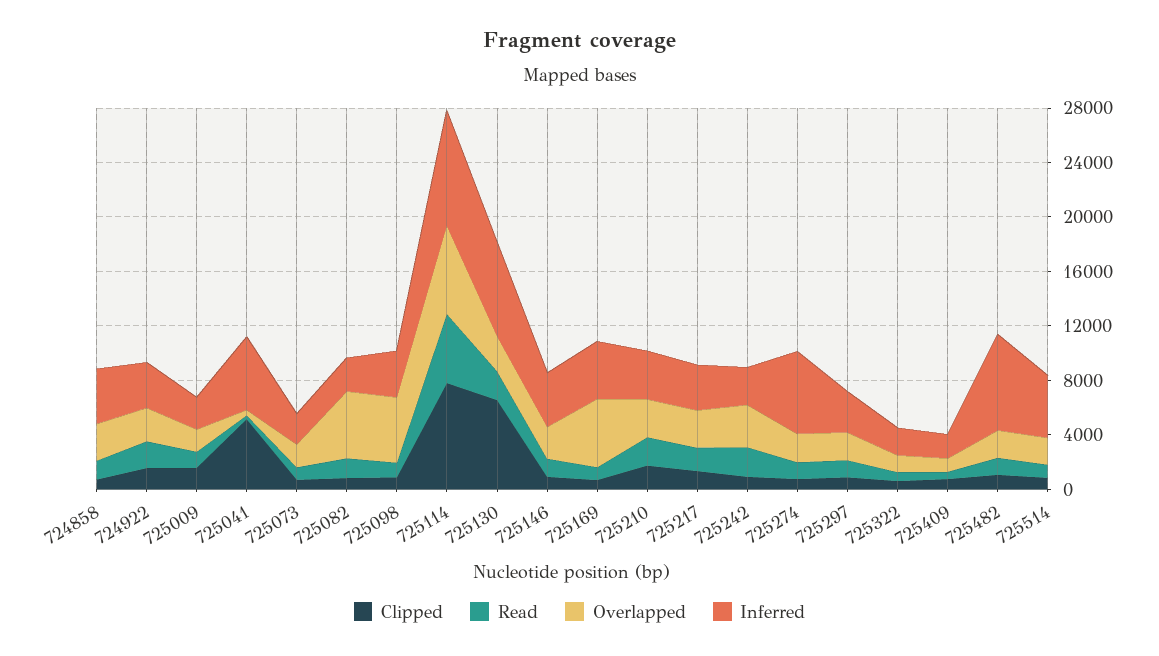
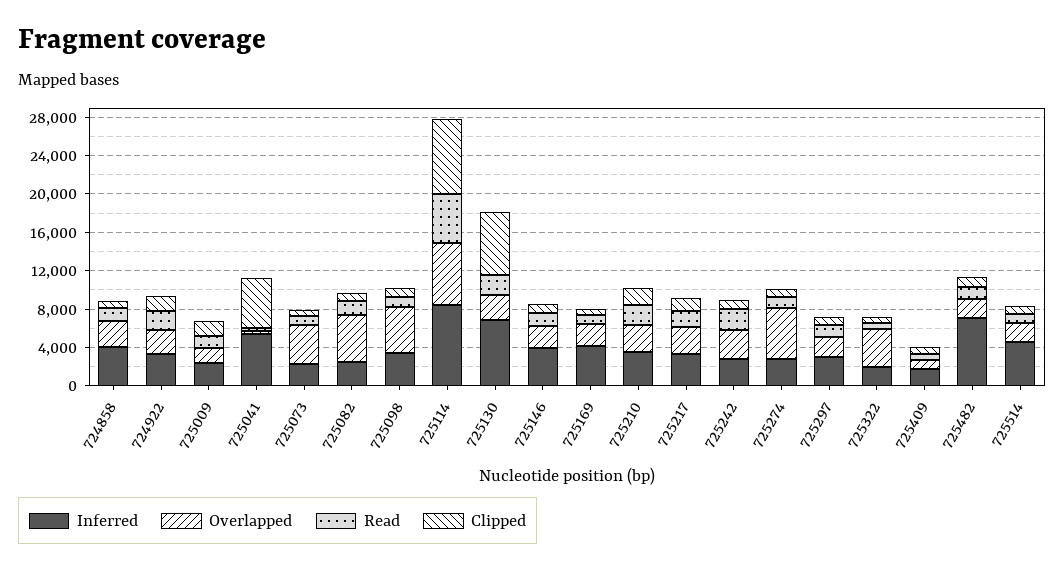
Overlapped, 725073: 2000 -> 4000
Overlapped, 725169: 5000 -> 2000
Overlapped, 725274: 2000 -> 5000
Inferred, 725274: 6000 -> 3000
Overlapped, 725322: 1000 -> 4000

